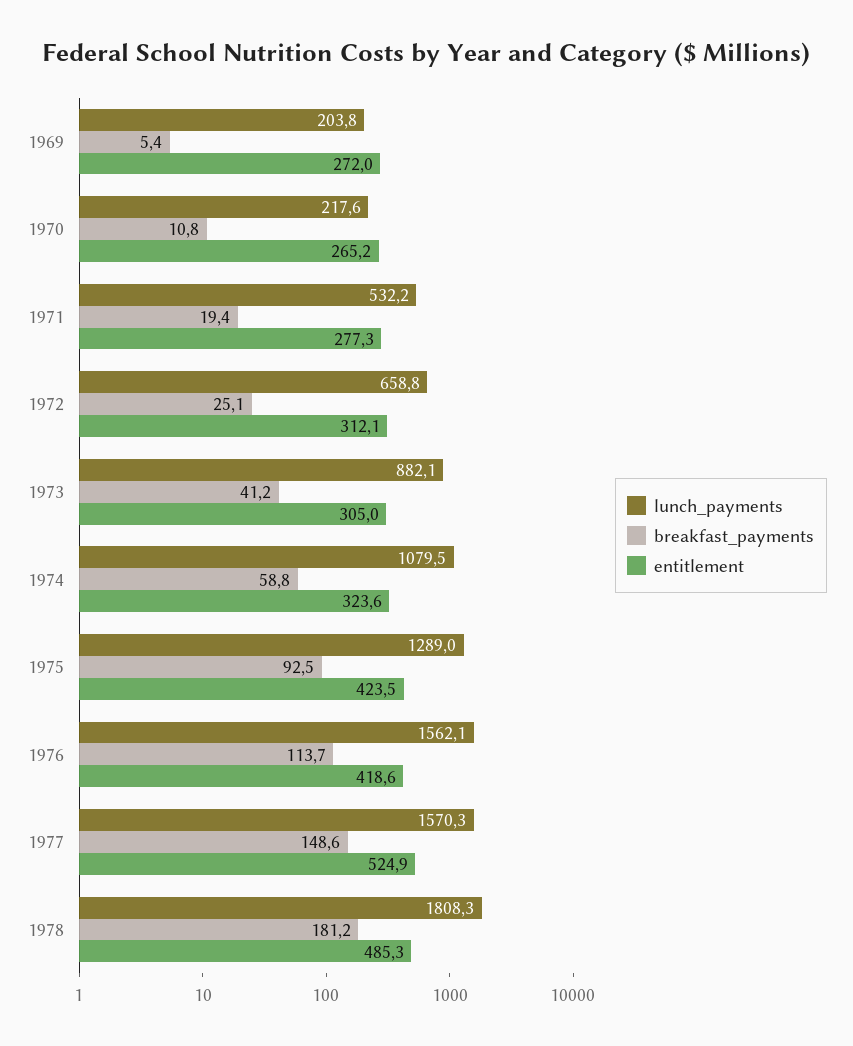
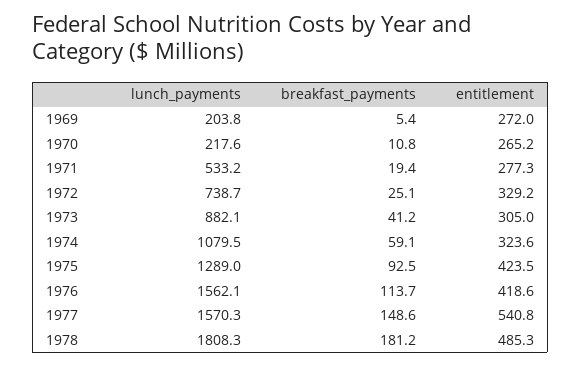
lunch_payments, 1971: 532.2 -> 533.2
lunch_payments, 1972: 658.8 -> 738.7
entitlement, 1972: 312.1 -> 329.2
breakfast_payments, 1974: 58.8 -> 59.1
entitlement, 1977: 524.9 -> 540.8

